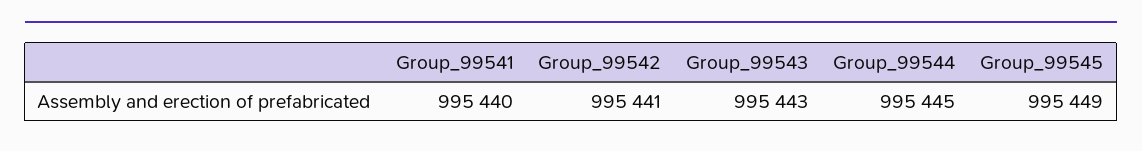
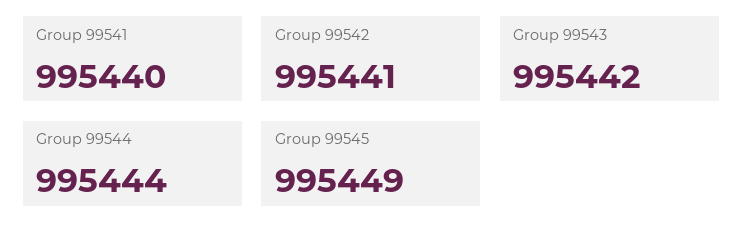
Group_99543: 995443 -> 995442
Group_99544: 995445 -> 995444

